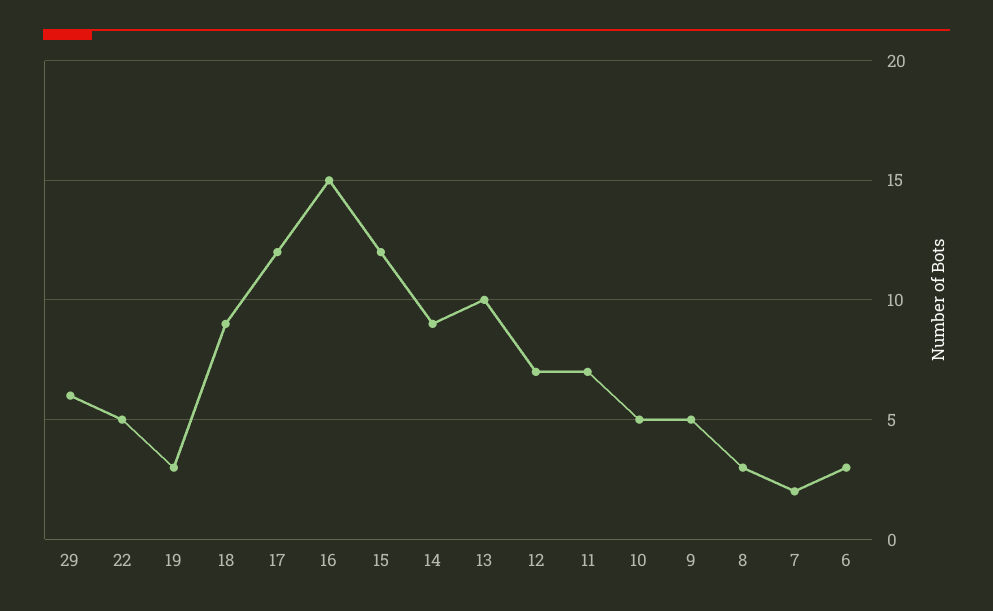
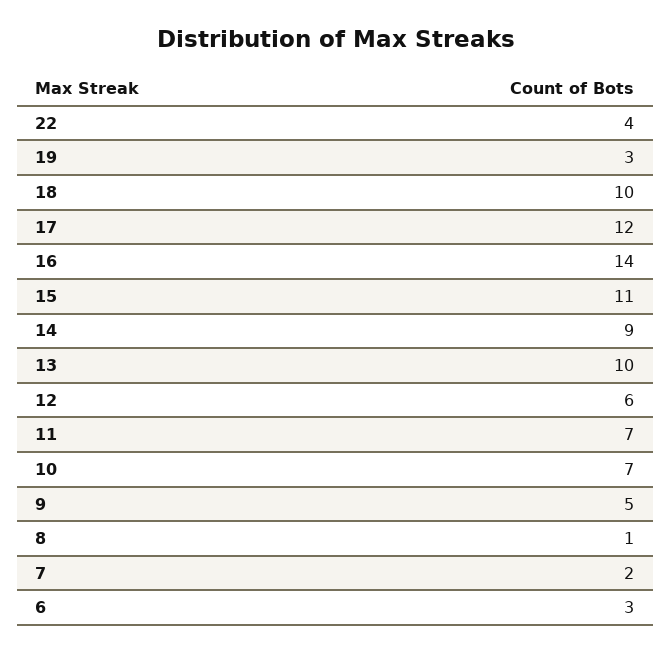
29: 6 -> none
22: 5 -> 4
18: 9 -> 10
16: 15 -> 14
15: 12 -> 11
12: 7 -> 6
10: 5 -> 7
8: 3 -> 1

